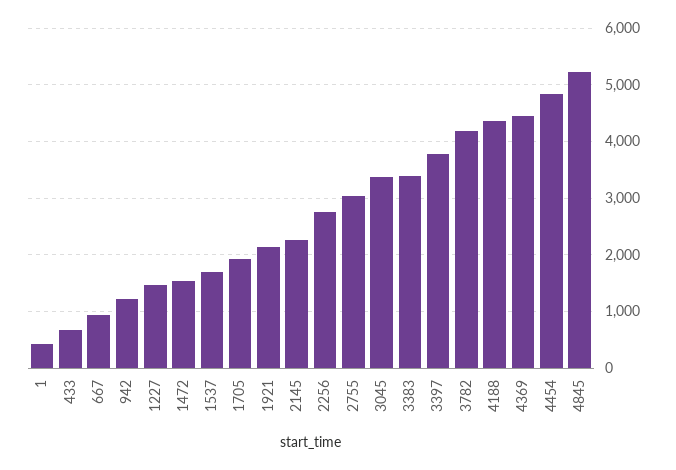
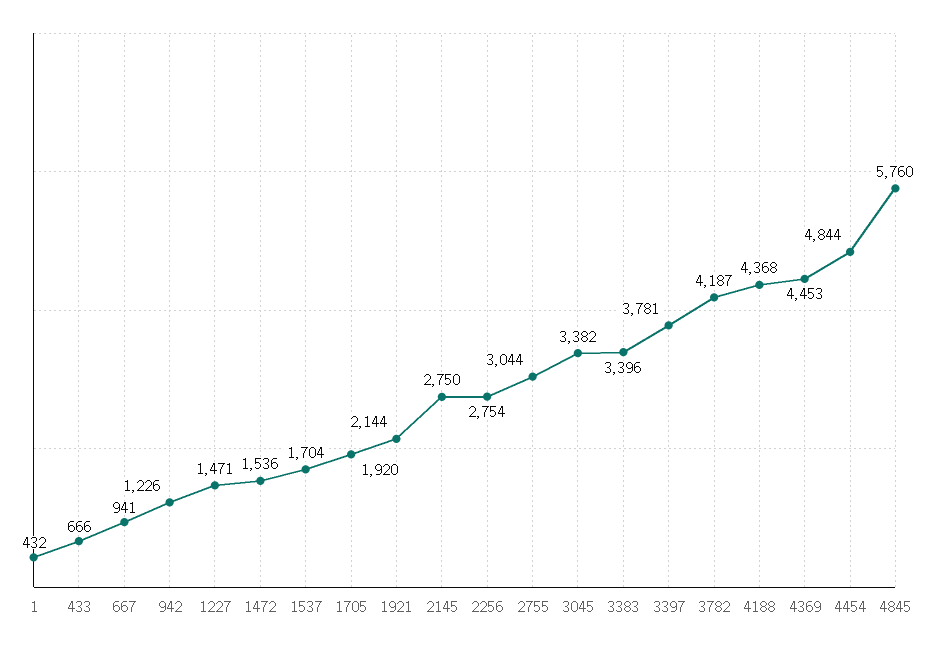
2145: 2200 -> 2750
4845: 5200 -> 5760

